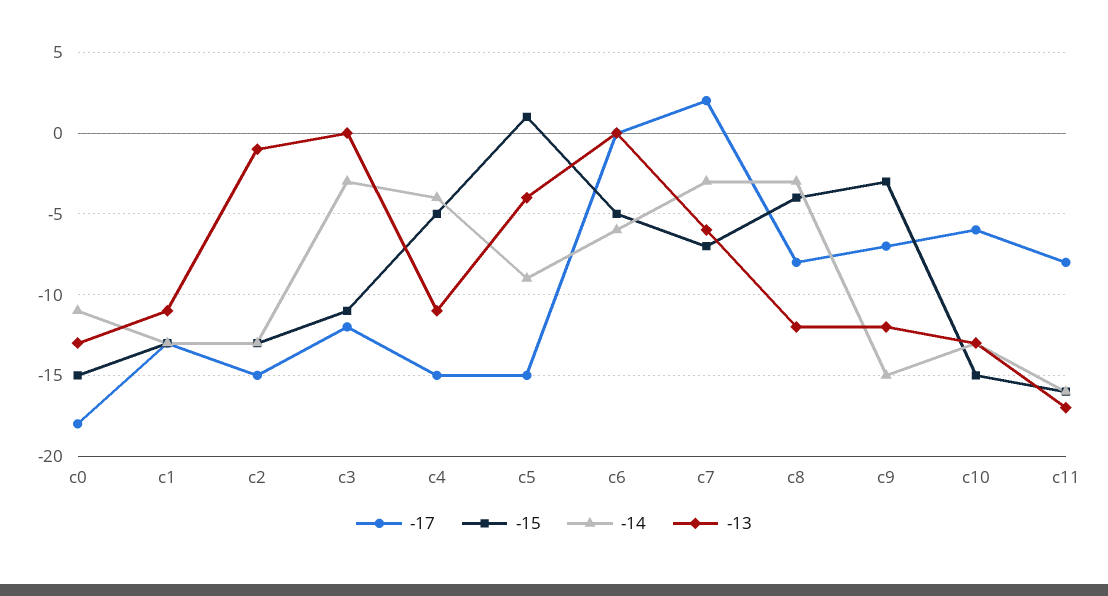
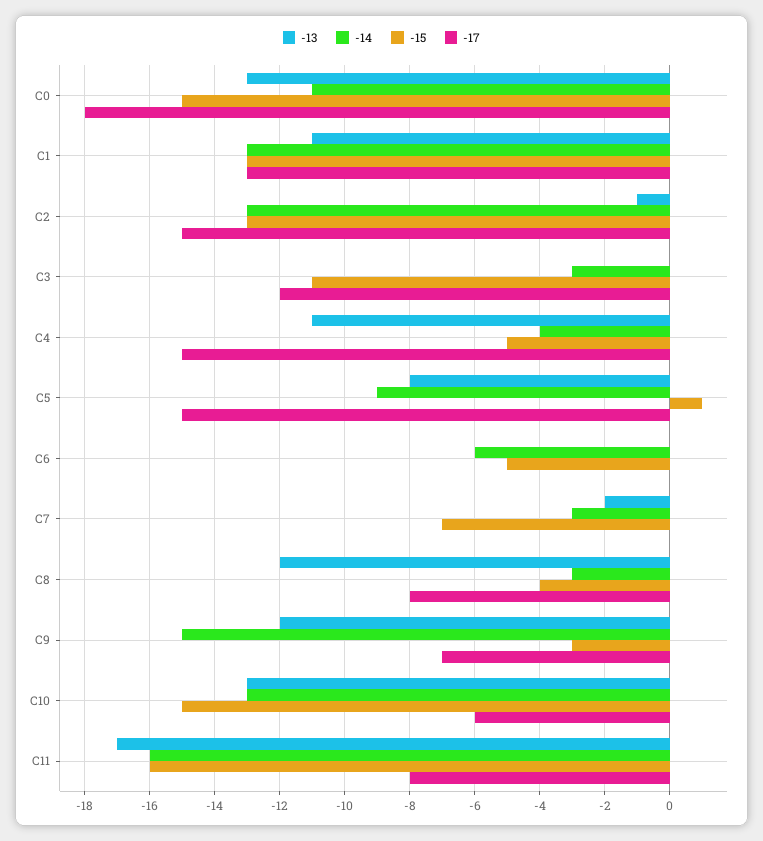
-13, c5: -4 -> -8
-17, c7: 2 -> 0
-13, c7: -6 -> -2

